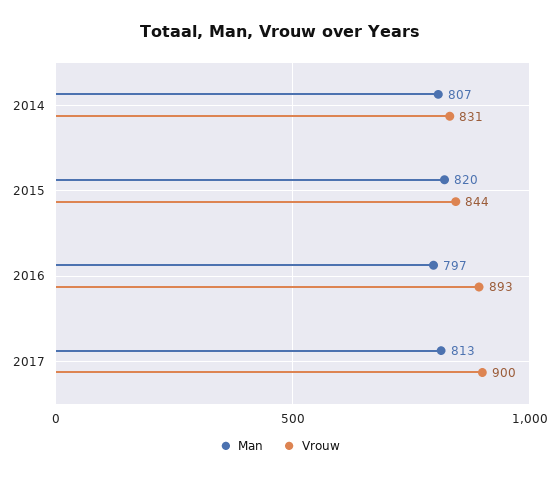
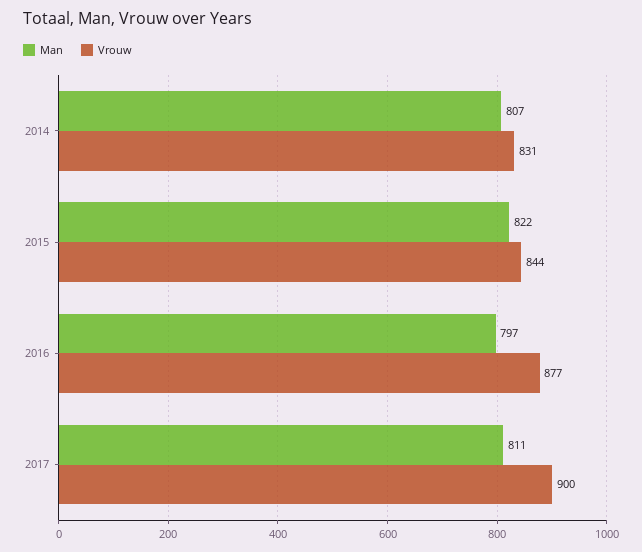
Man, 2015: 820 -> 822
Vrouw, 2016: 893 -> 877
Man, 2017: 813 -> 811

